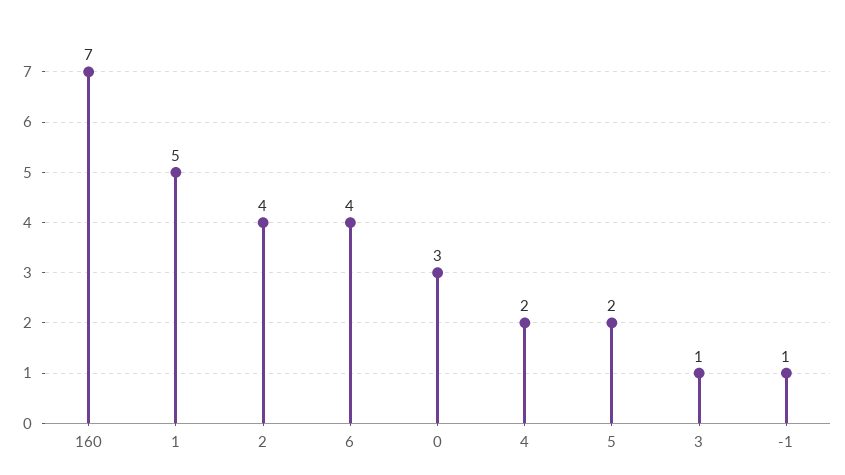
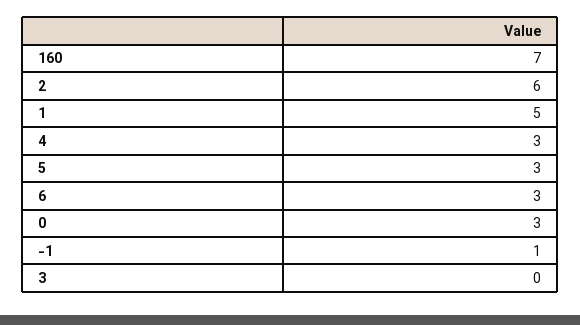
2: 4 -> 6
6: 4 -> 3
4: 2 -> 3
5: 2 -> 3
3: 1 -> 0

